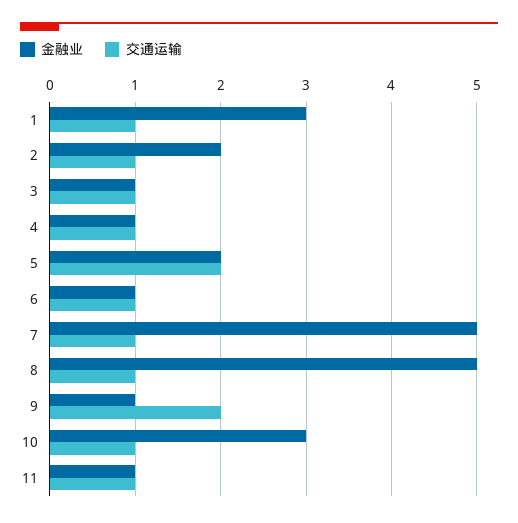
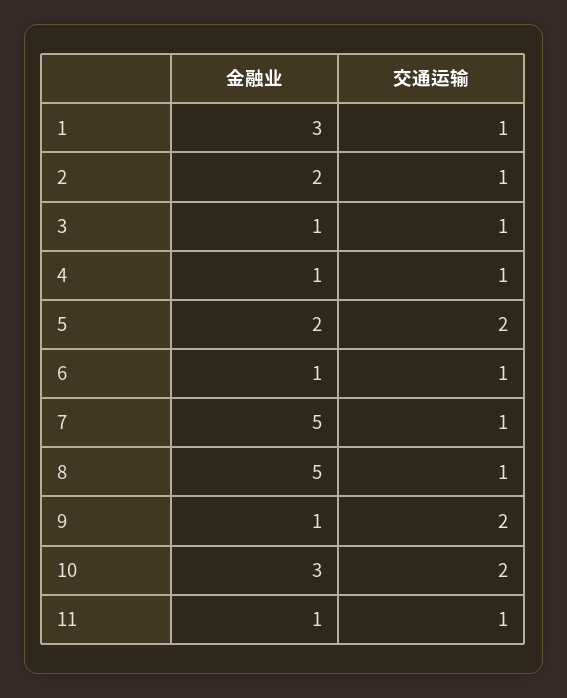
交通运输, 10: 1 -> 2

